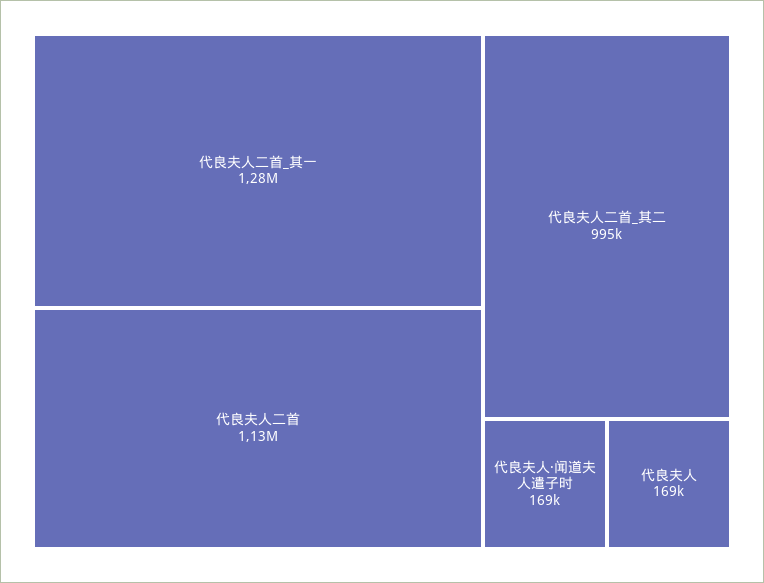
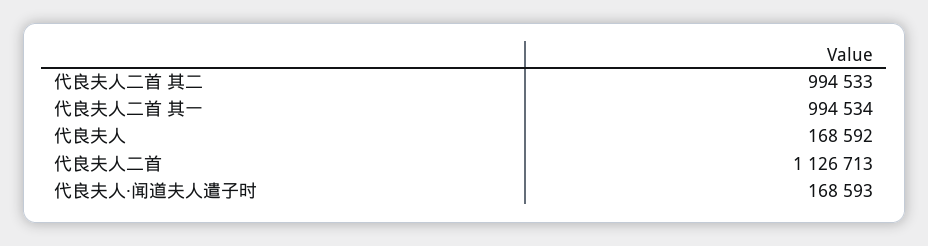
代良夫人二首_其一: 1280000 -> 994534

